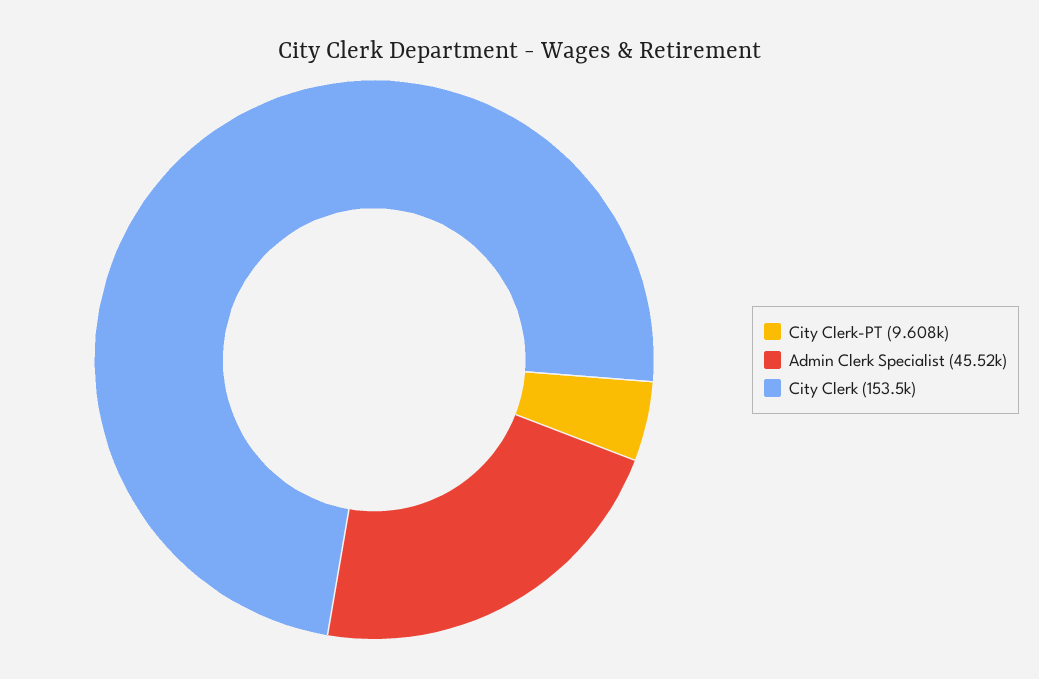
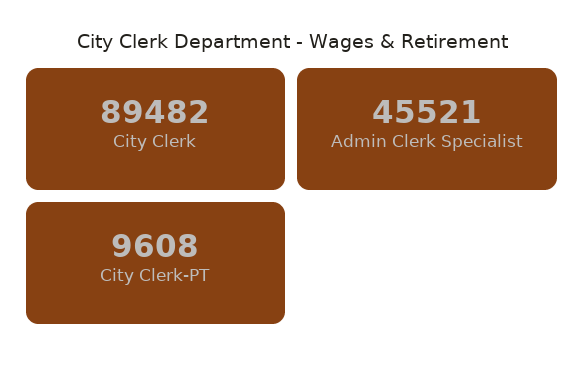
City Clerk: 153500 -> 89482

